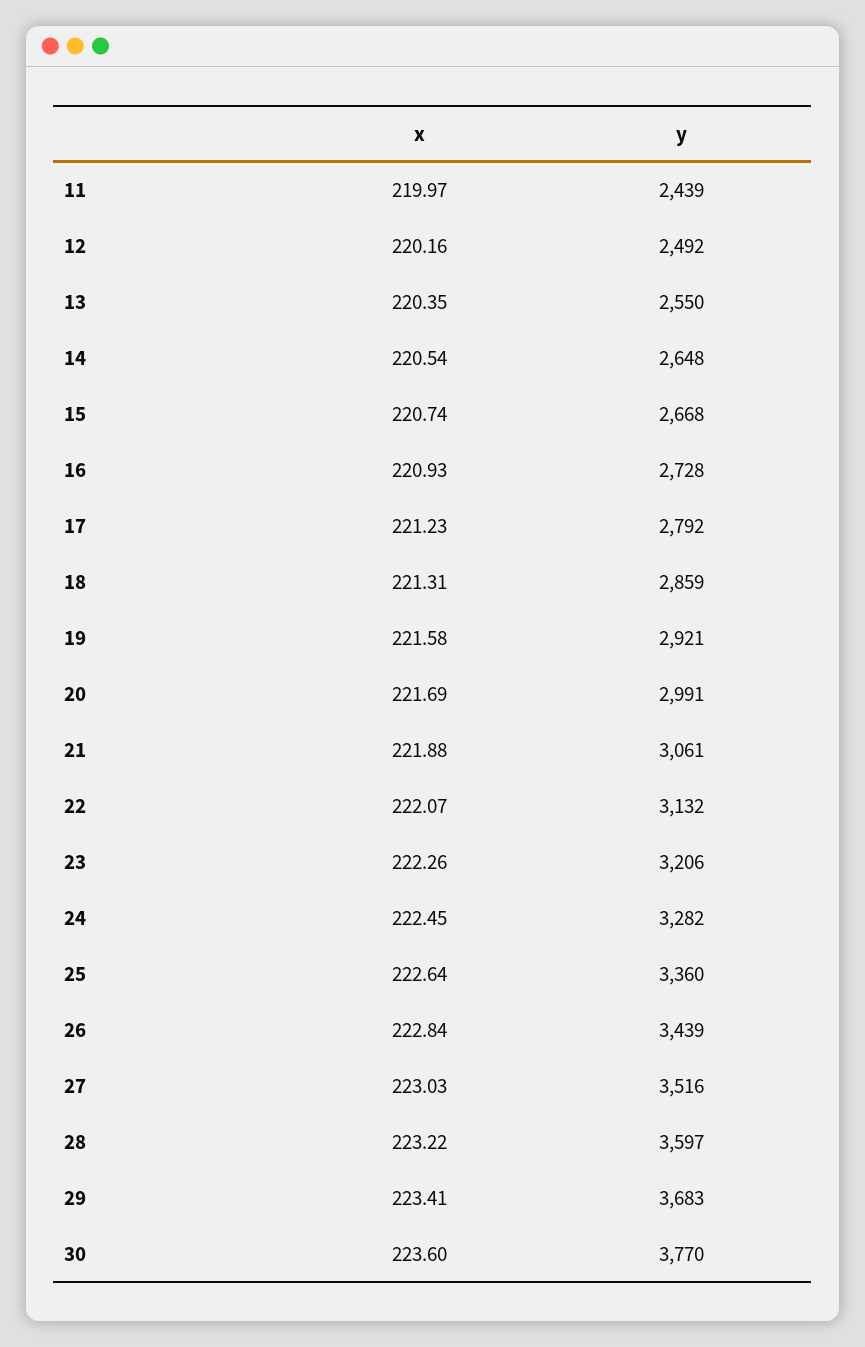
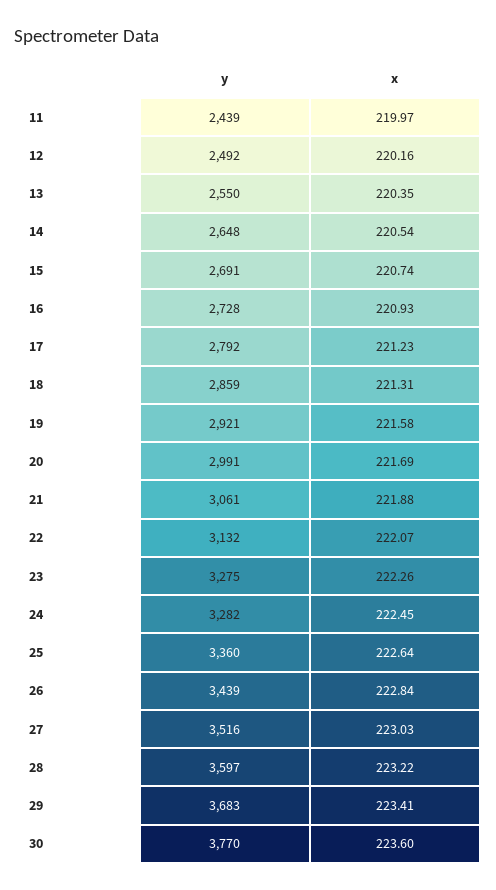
y, 15: 2668 -> 2691
y, 23: 3206 -> 3275

